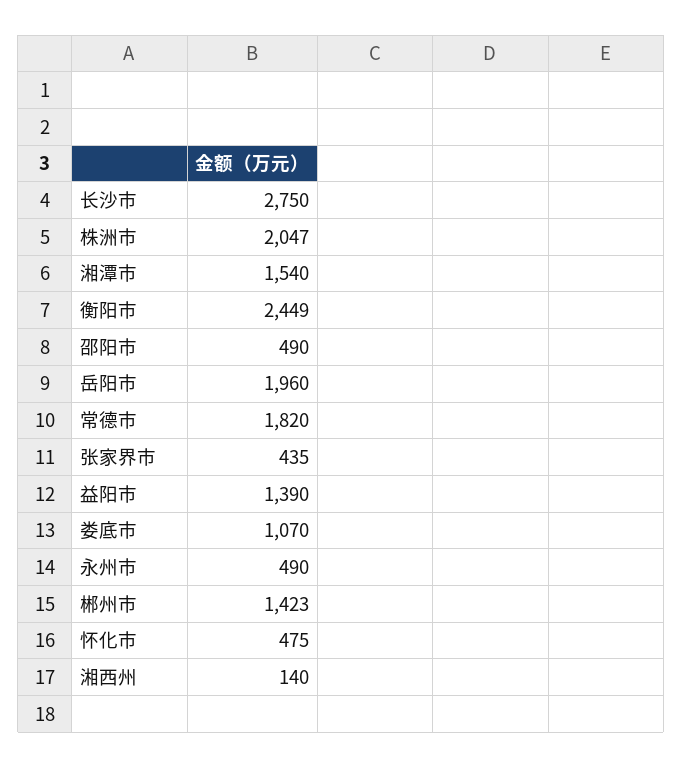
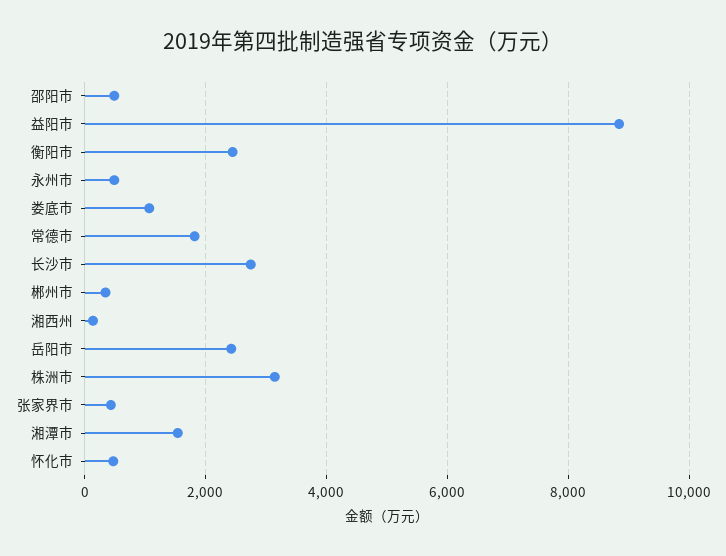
株洲市: 2047 -> 3200
岳阳市: 1960 -> 2400
益阳市: 1390 -> 8800
郴州市: 1423 -> 400

